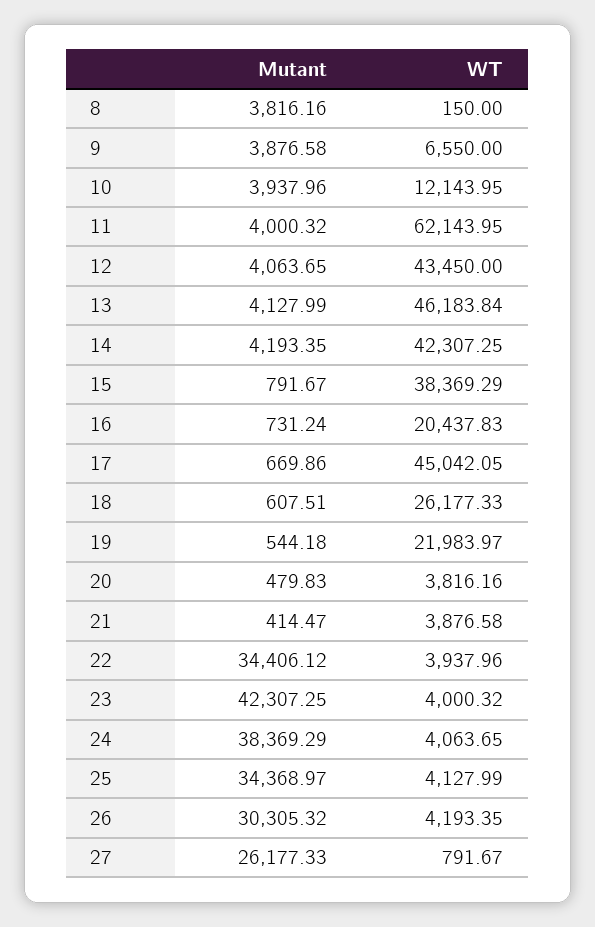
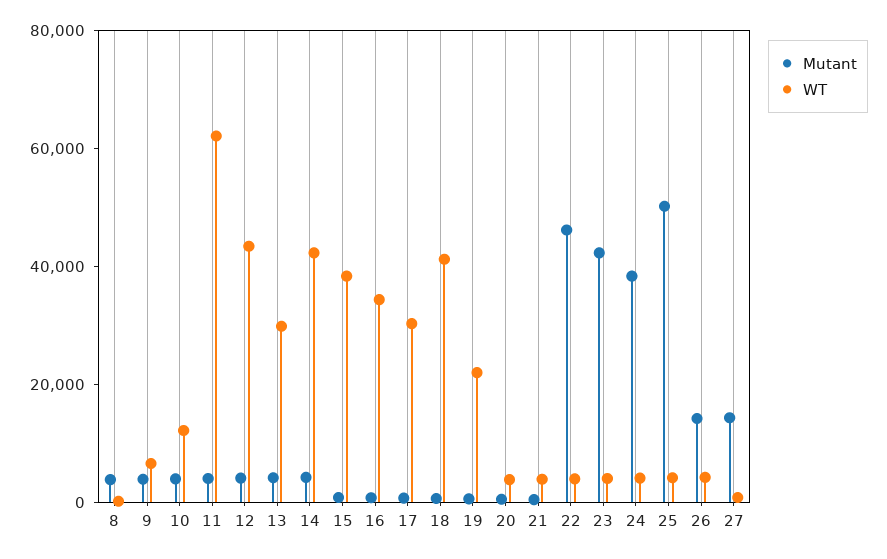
WT, 13: 46183.84 -> 30000
WT, 16: 20437.83 -> 35000
WT, 17: 45042.05 -> 30000
WT, 18: 26177.33 -> 40000
Mutant, 22: 34406.12 -> 45000
Mutant, 25: 34368.97 -> 50000
Mutant, 26: 30305.32 -> 15000
Mutant, 27: 26177.33 -> 15000

